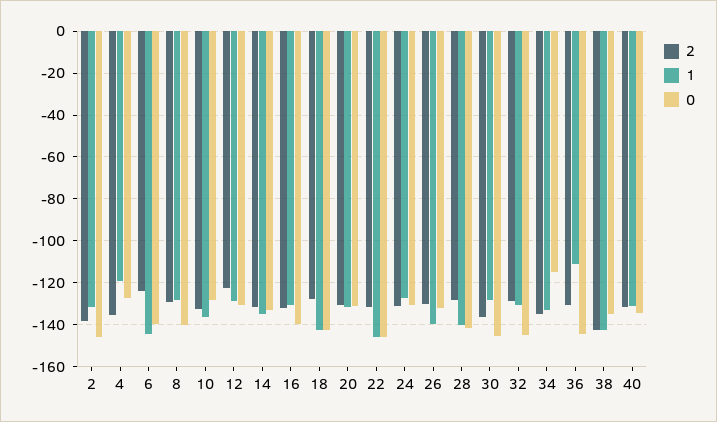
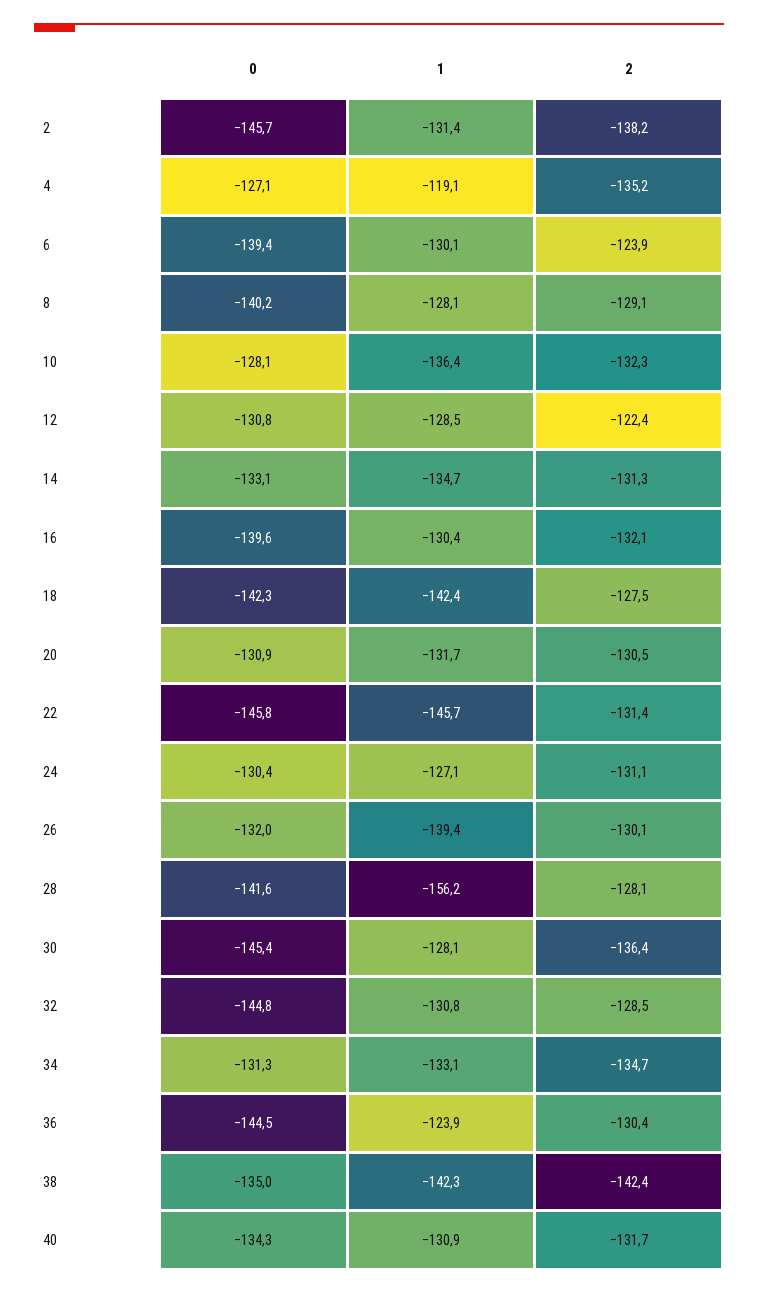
1, 6: -145 -> -130.1
1, 28: -140 -> -156.2
0, 34: -115 -> -131.3
1, 36: -110 -> -123.9

